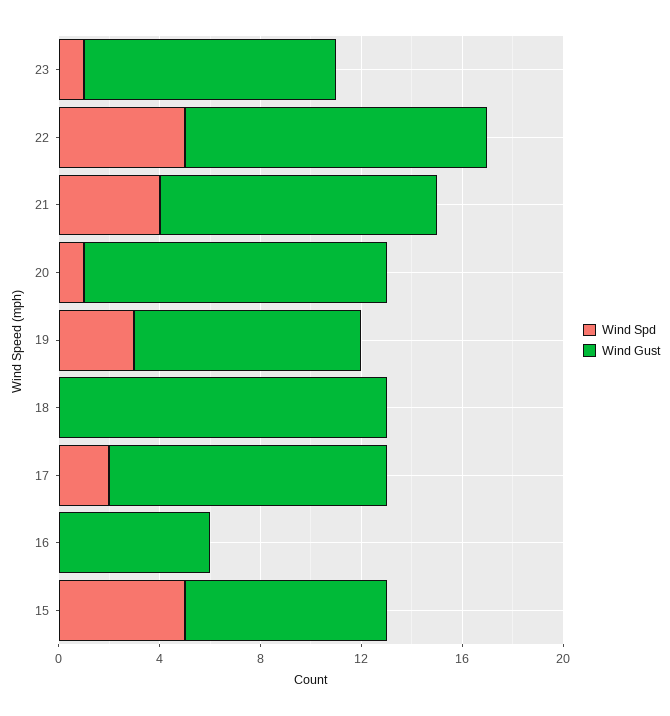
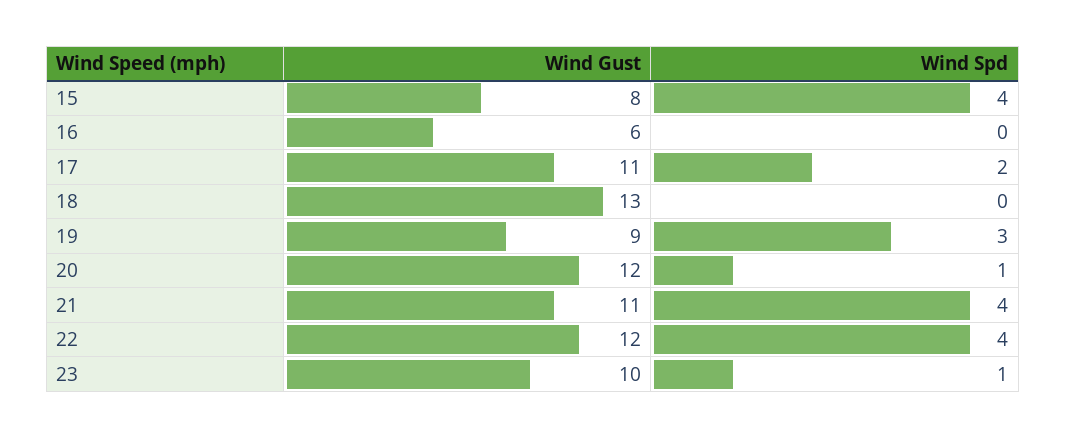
Wind Spd, 22: 5 -> 4
Wind Spd, 15: 5 -> 4

